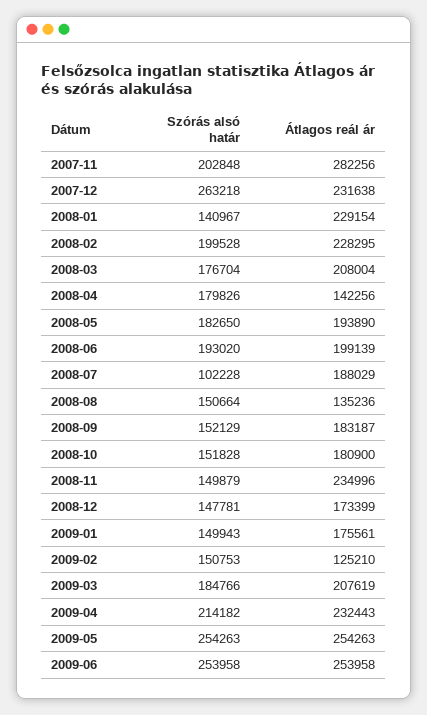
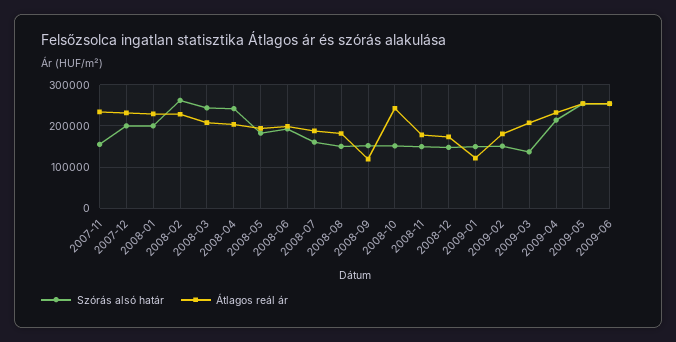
Szórás alsó határ, 2007-11: 202848 -> 160000
Átlagos reál ár, 2007-11: 282256 -> 240000
Szórás alsó határ, 2007-12: 263218 -> 200000
Szórás alsó határ, 2008-01: 140967 -> 200000
Szórás alsó határ, 2008-02: 199528 -> 260000
Szórás alsó határ, 2008-03: 176704 -> 240000
Szórás alsó határ, 2008-04: 179826 -> 240000
Átlagos reál ár, 2008-04: 142256 -> 200000
Szórás alsó határ, 2008-07: 102228 -> 160000
Átlagos reál ár, 2008-08: 135236 -> 180000
Átlagos reál ár, 2008-09: 183187 -> 120000
Átlagos reál ár, 2008-10: 180900 -> 240000
Átlagos reál ár, 2008-11: 234996 -> 180000
Átlagos reál ár, 2009-01: 175561 -> 120000
Átlagos reál ár, 2009-02: 125210 -> 180000
Szórás alsó határ, 2009-03: 184766 -> 140000

